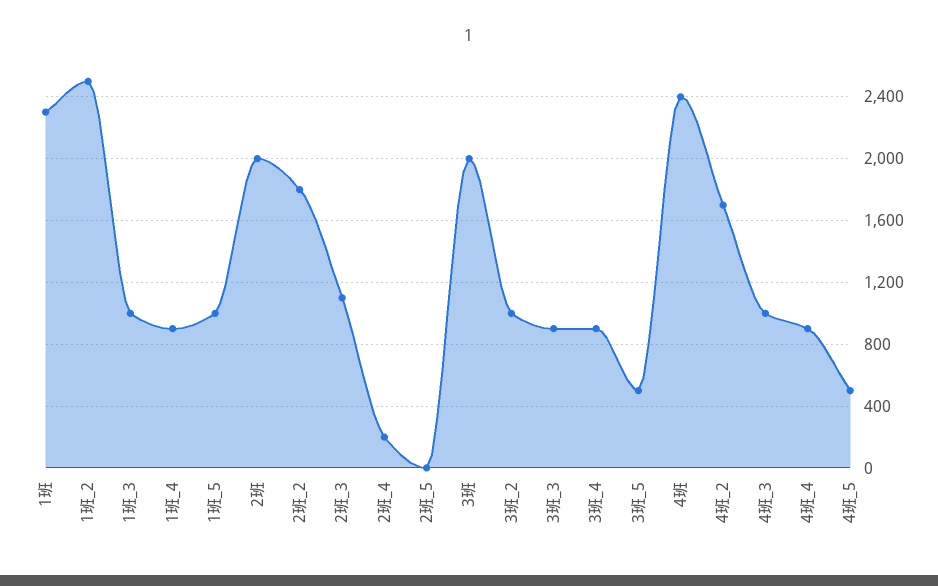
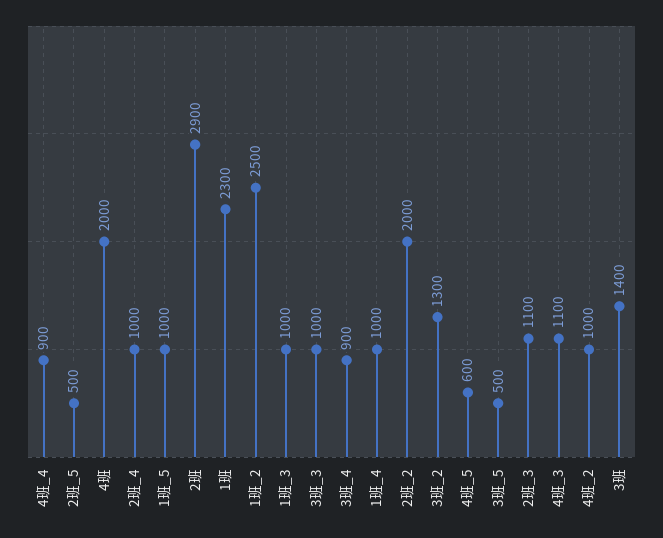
1班_4: 900 -> 1000
2班: 2000 -> 2900
2班_2: 1800 -> 2000
2班_4: 200 -> 1000
2班_5: 0 -> 500
3班: 2000 -> 1400
3班_2: 1000 -> 1300
3班_3: 900 -> 1000
4班: 2400 -> 2000
4班_2: 1700 -> 1000
4班_3: 1000 -> 1100
4班_5: 500 -> 600

